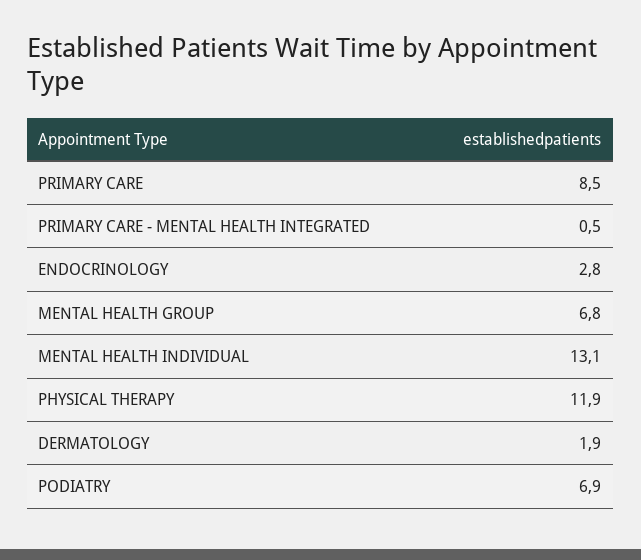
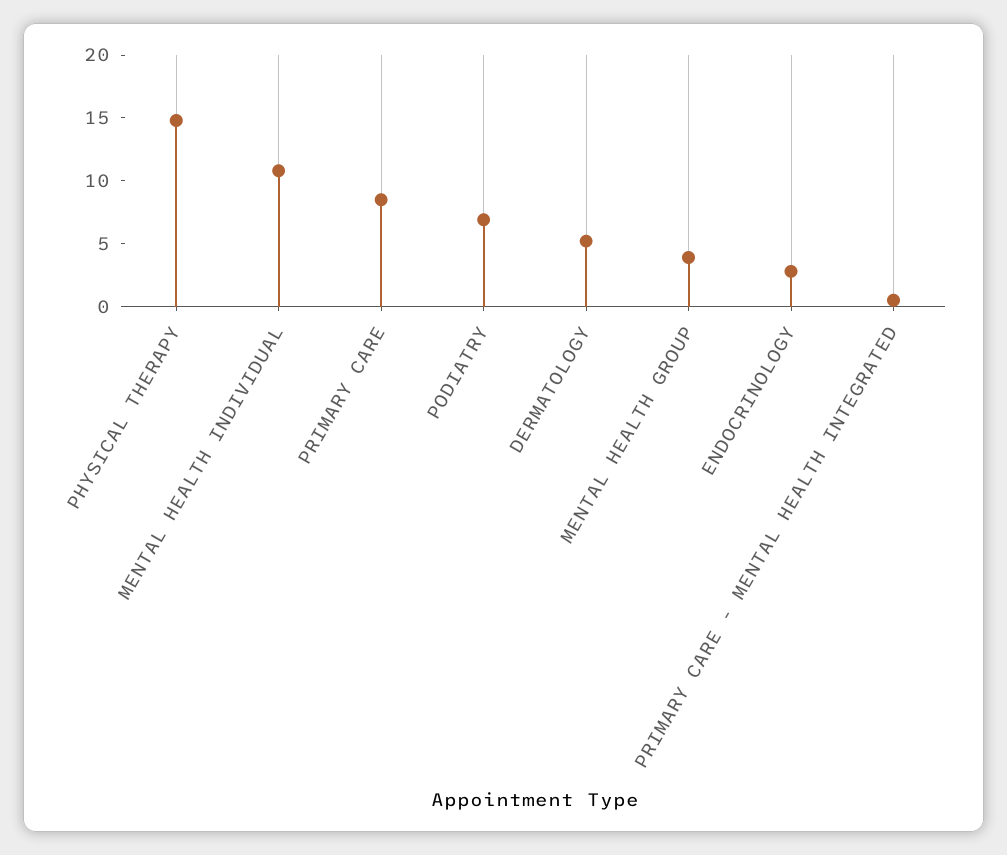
MENTAL HEALTH GROUP: 6.8 -> 4
MENTAL HEALTH INDIVIDUAL: 13.1 -> 11
PHYSICAL THERAPY: 11.9 -> 15
DERMATOLOGY: 1.9 -> 5

